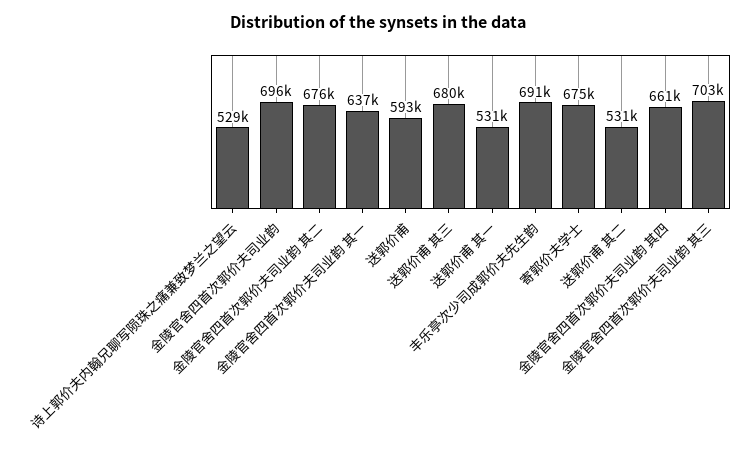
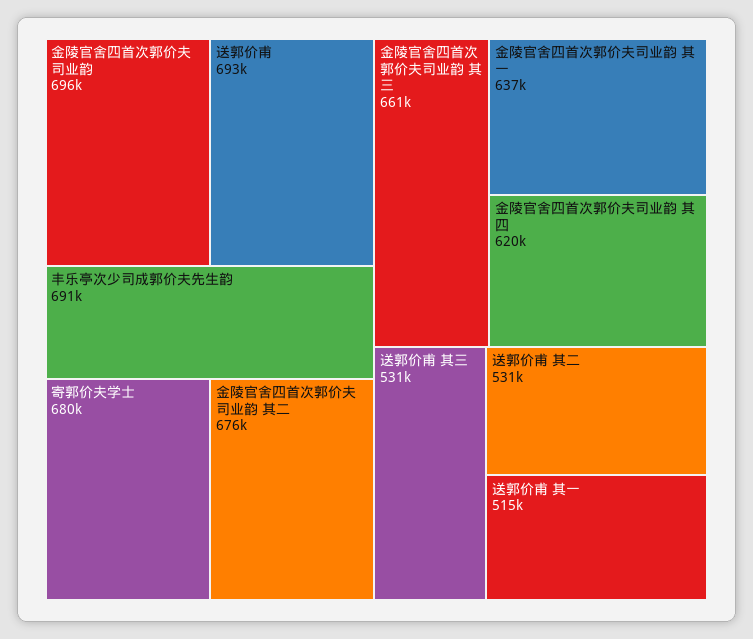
诗上郭价夫内翰兄聊写陨珠之痛兼致梦兰之望云: 529000 -> none
送郭价甫: 593000 -> 693000
送郭价甫 其三: 680000 -> 531000
送郭价甫 其一: 531000 -> 515000
寄郭价夫学士: 675000 -> 680000
金陵官舍四首次郭价夫司业韵 其四: 661000 -> 620000
金陵官舍四首次郭价夫司业韵 其三: 703000 -> 661000

